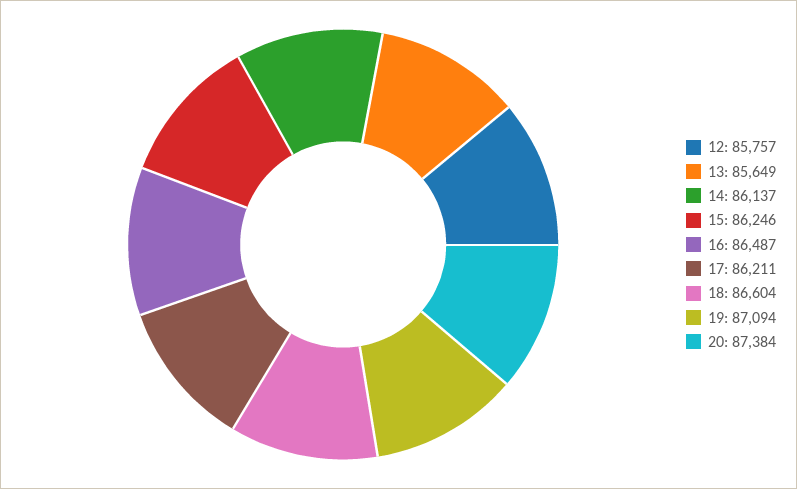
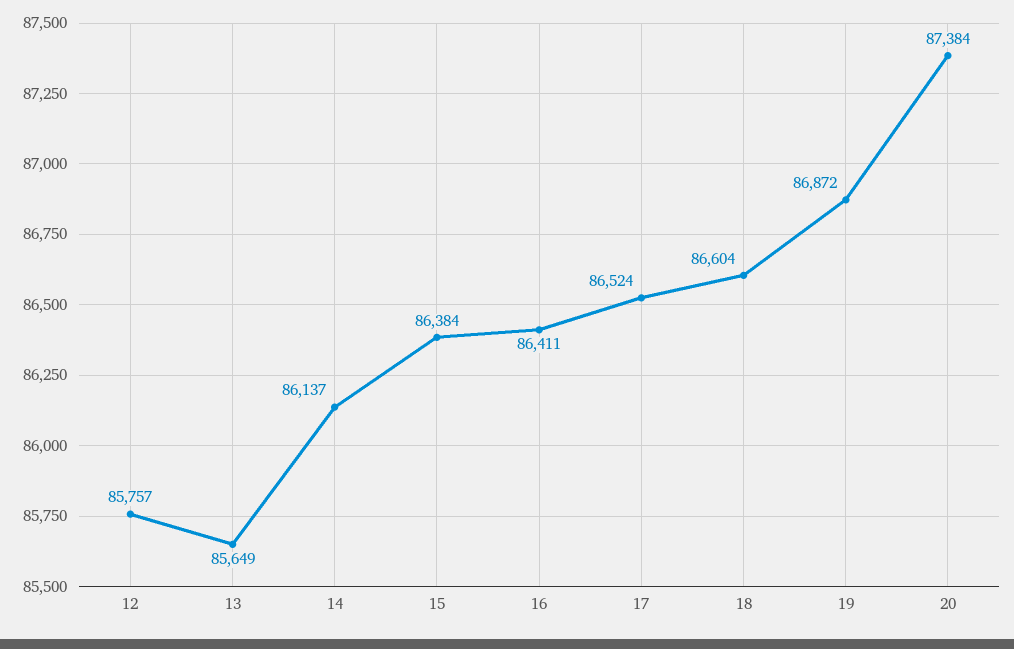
15: 86246 -> 86384
16: 86487 -> 86411
17: 86211 -> 86524
19: 87094 -> 86872

